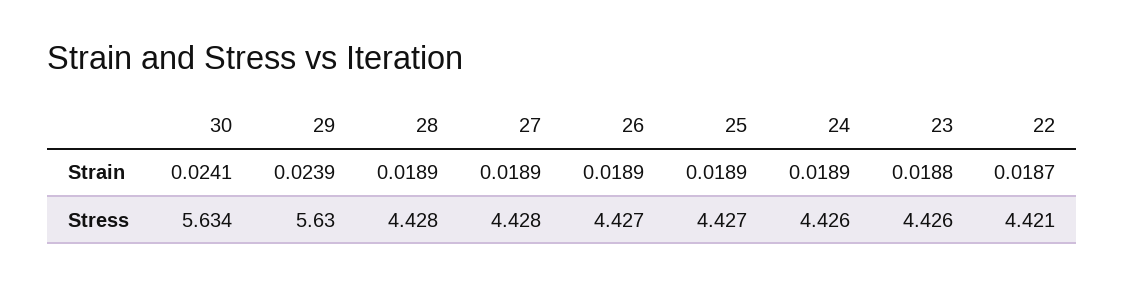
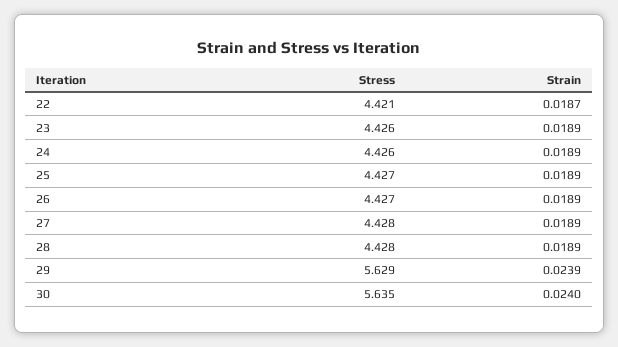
30, Strain: 0.0241 -> 0.024
23, Strain: 0.0188 -> 0.0189
30, Stress: 5.634 -> 5.635
29, Stress: 5.63 -> 5.629

